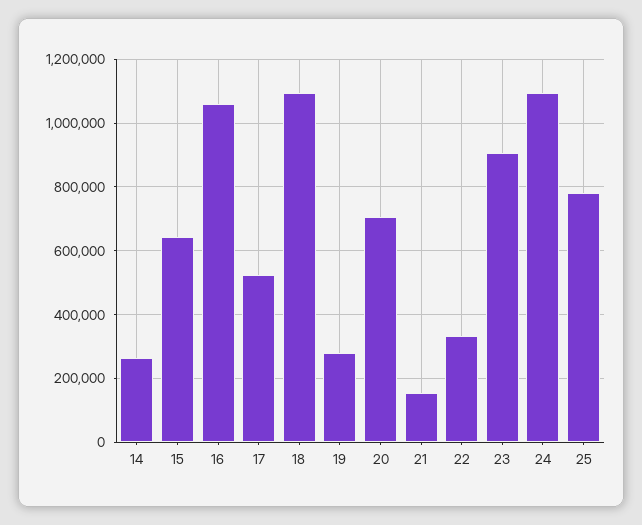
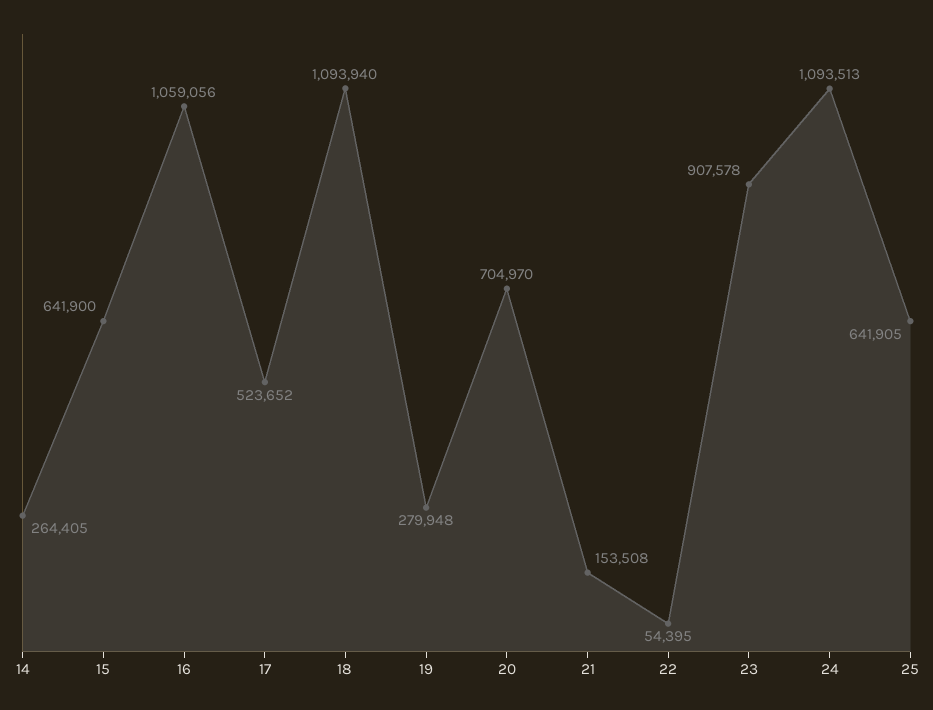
22: 340000 -> 54395
25: 780000 -> 641905

